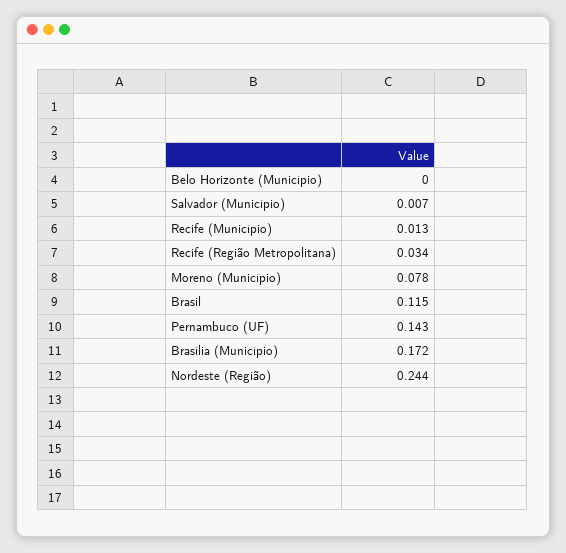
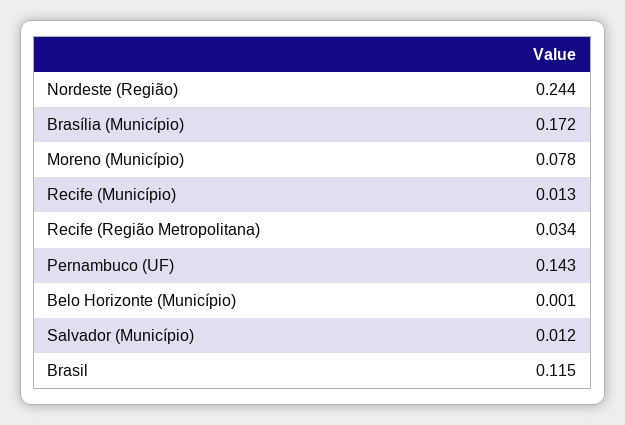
Belo Horizonte (Município): 0 -> 0.001
Salvador (Município): 0.007 -> 0.012

